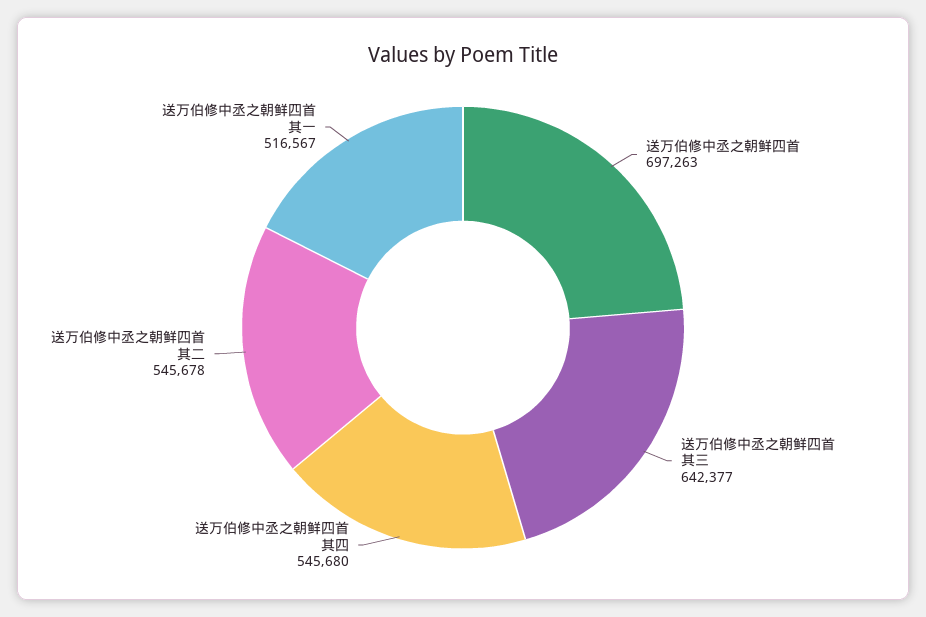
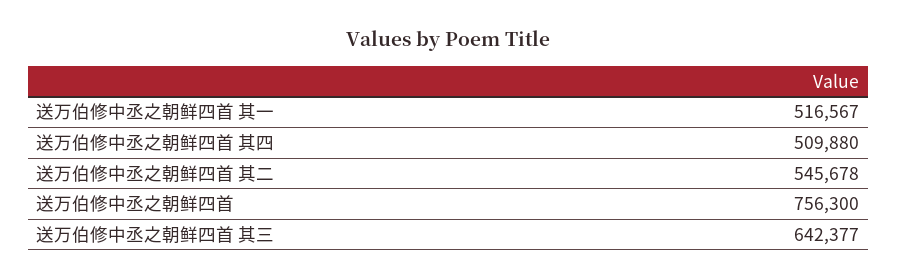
送万伯修中丞之朝鲜四首: 697263 -> 756300
送万伯修中丞之朝鲜四首 其四: 545680 -> 509880

